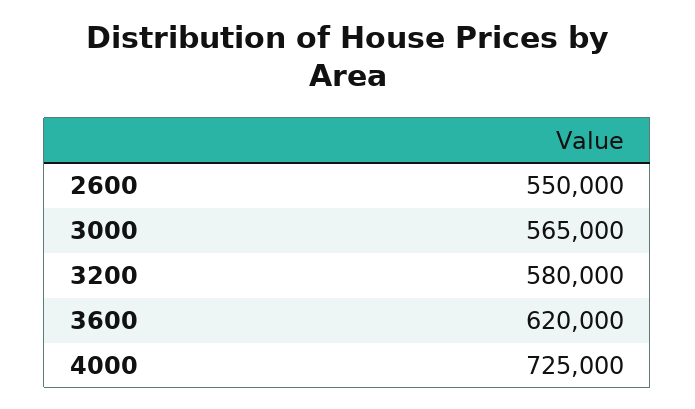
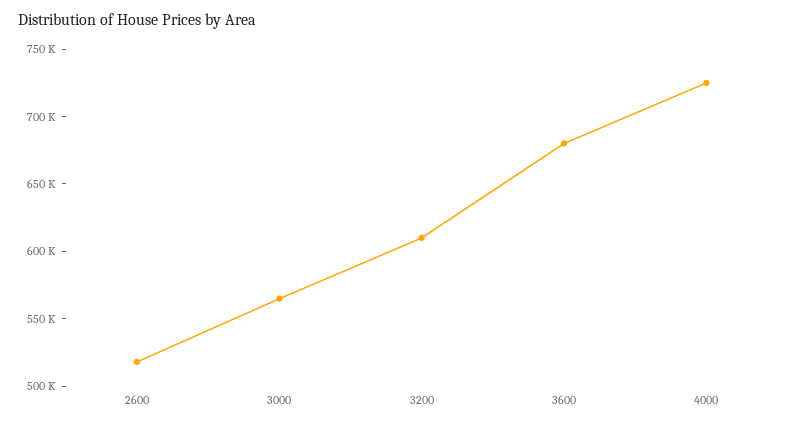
2600: 550000 -> 520000
3200: 580000 -> 610000
3600: 620000 -> 680000

